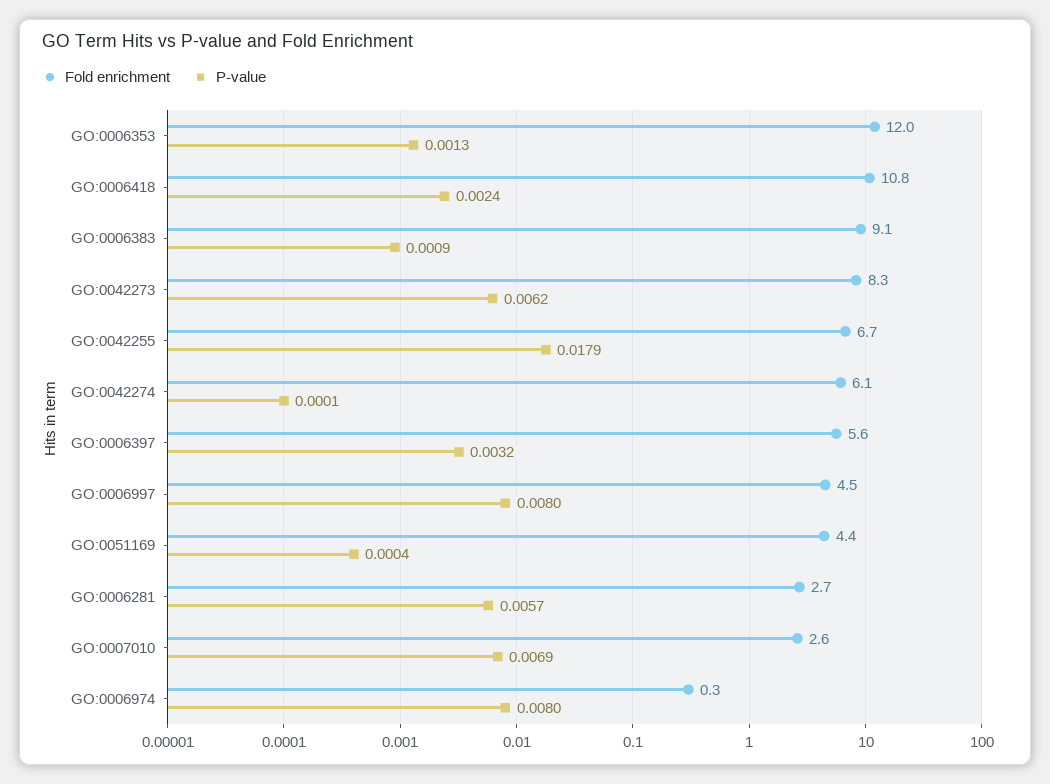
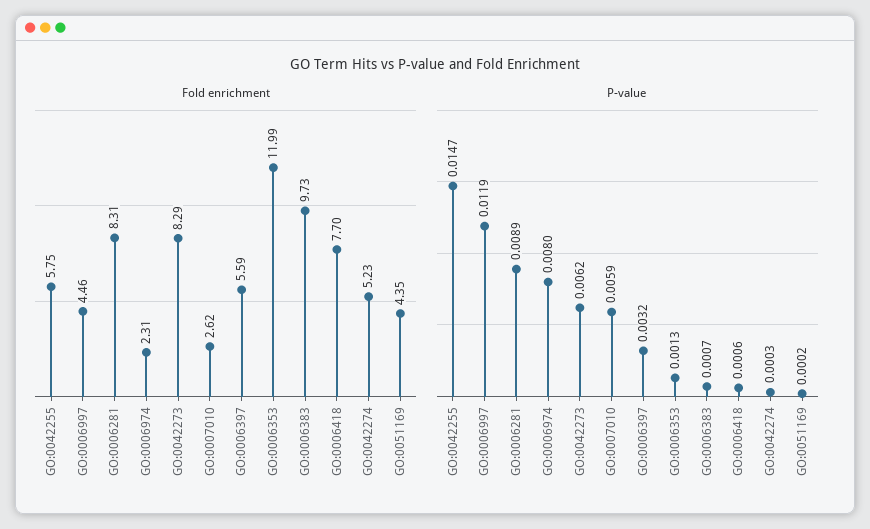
Fold enrichment, GO:0006418: 10.8 -> 7.7
P-value, GO:0006418: 0.0024 -> 0.0006
Fold enrichment, GO:0006383: 9.1 -> 9.73
P-value, GO:0006383: 0.0009 -> 0.0007
Fold enrichment, GO:0042255: 6.7 -> 5.75
P-value, GO:0042255: 0.0179 -> 0.0147
Fold enrichment, GO:0042274: 6.1 -> 5.23
P-value, GO:0042274: 0.0001 -> 0.0003
P-value, GO:0006997: 0.008 -> 0.0119
P-value, GO:0051169: 0.0004 -> 0.0002
Fold enrichment, GO:0006281: 2.7 -> 8.31
P-value, GO:0006281: 0.0057 -> 0.0089
P-value, GO:0007010: 0.0069 -> 0.0059
Fold enrichment, GO:0006974: 0.3 -> 2.31

